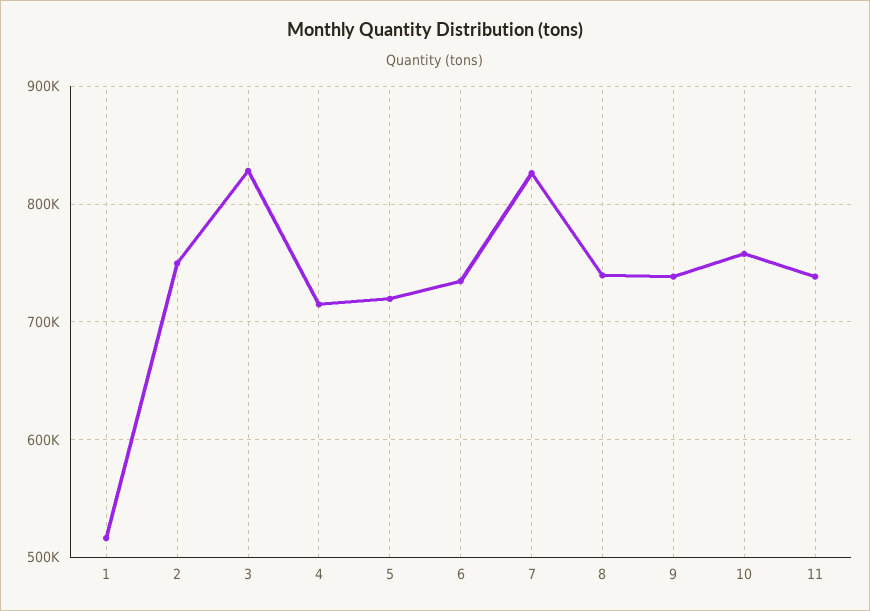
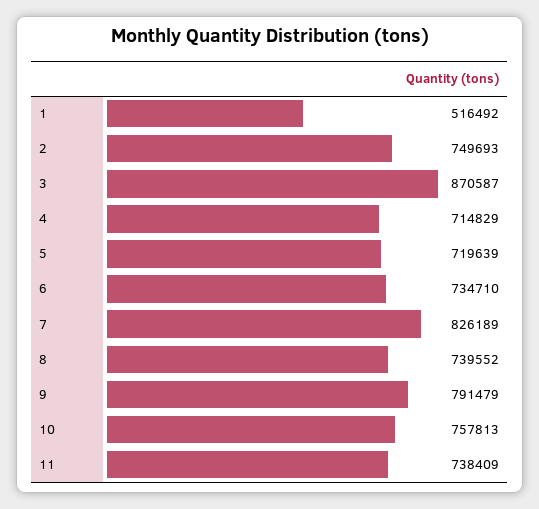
3: 830000 -> 870587
9: 740000 -> 791479

